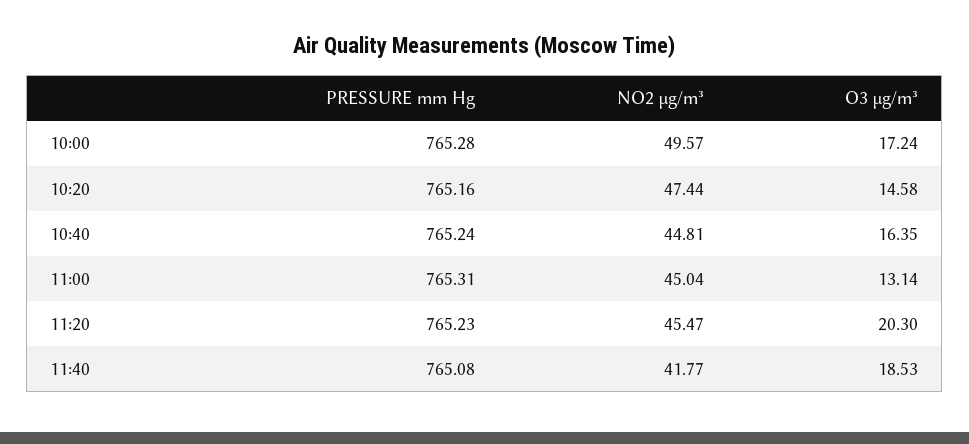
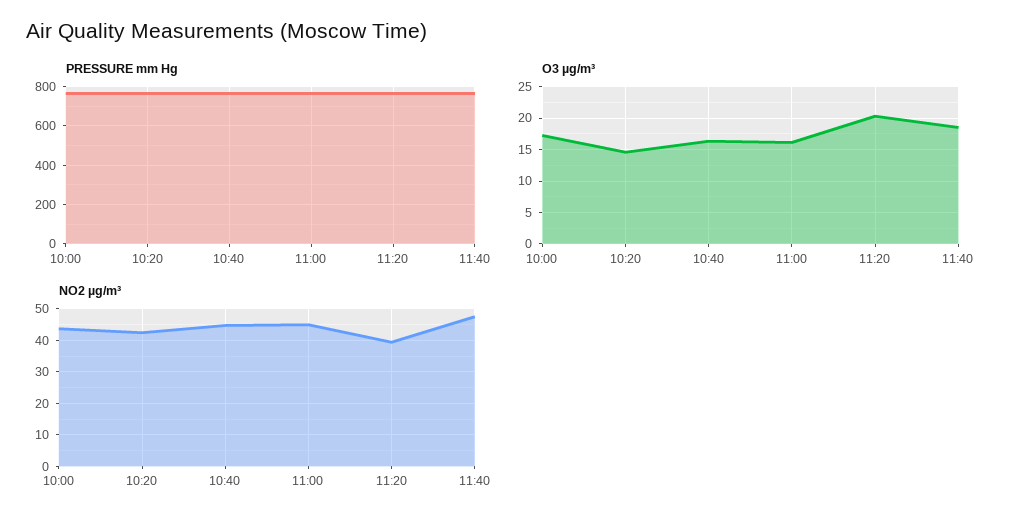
NO2 µg/m³, 10:00: 49.57 -> 44
NO2 µg/m³, 10:20: 47.44 -> 42
O3 µg/m³, 11:00: 13.14 -> 16
NO2 µg/m³, 11:20: 45.47 -> 40
NO2 µg/m³, 11:40: 41.77 -> 48

